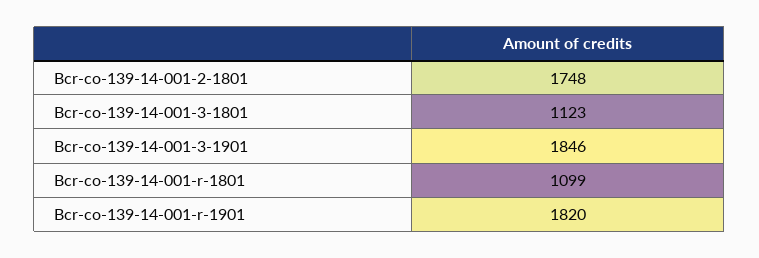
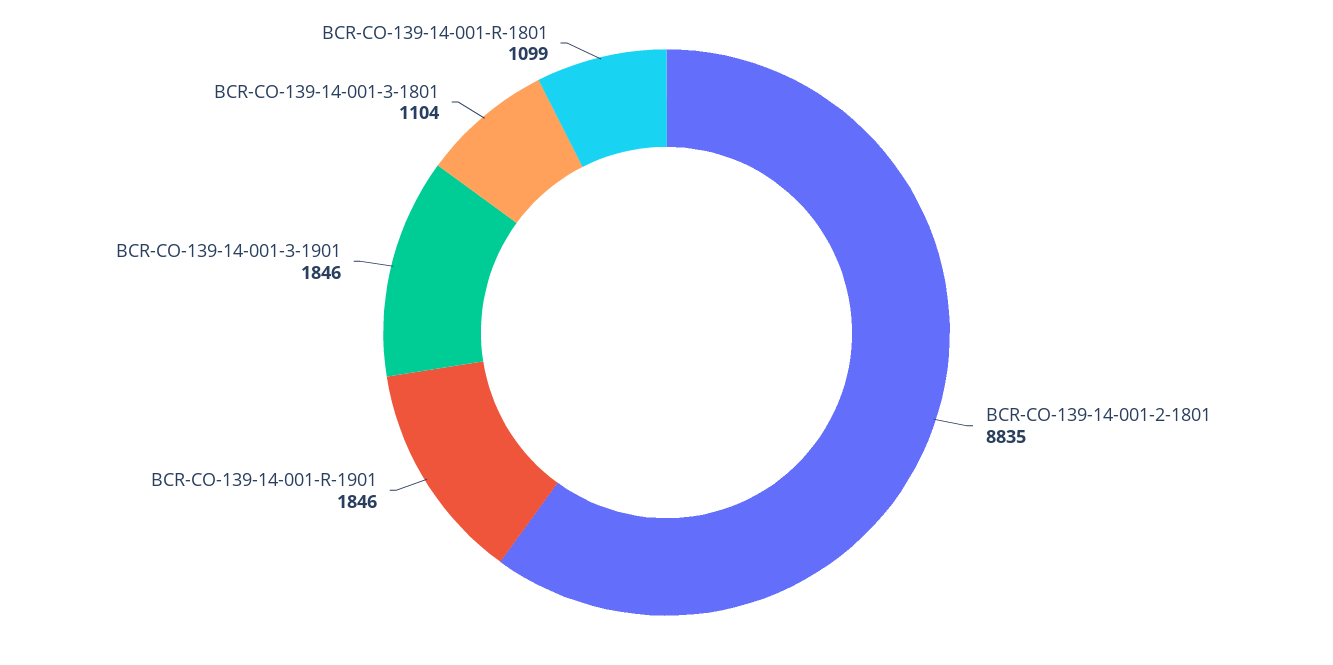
Bcr-co-139-14-001-2-1801: 1748 -> 8835
Bcr-co-139-14-001-3-1801: 1123 -> 1104
Bcr-co-139-14-001-r-1901: 1820 -> 1846

